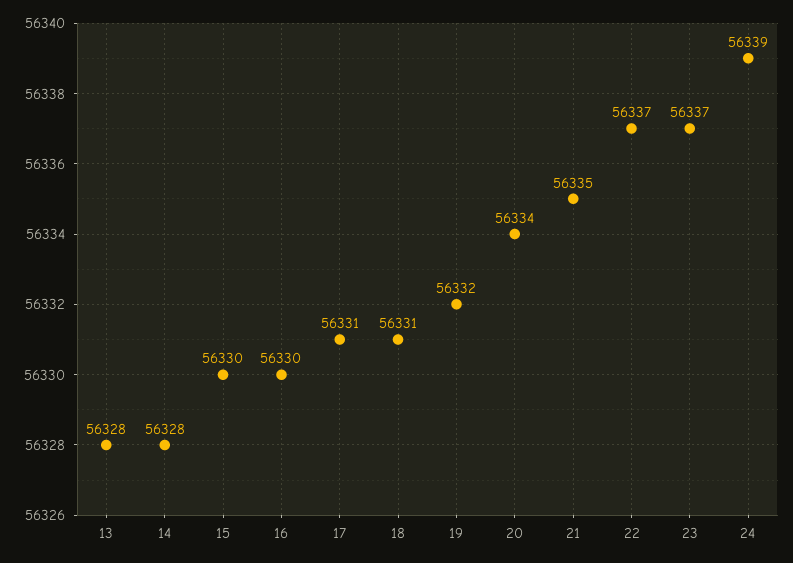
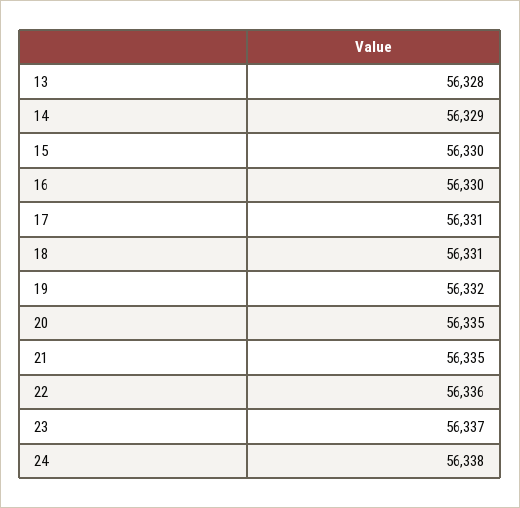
14: 56328 -> 56329
20: 56334 -> 56335
22: 56337 -> 56336
24: 56339 -> 56338

